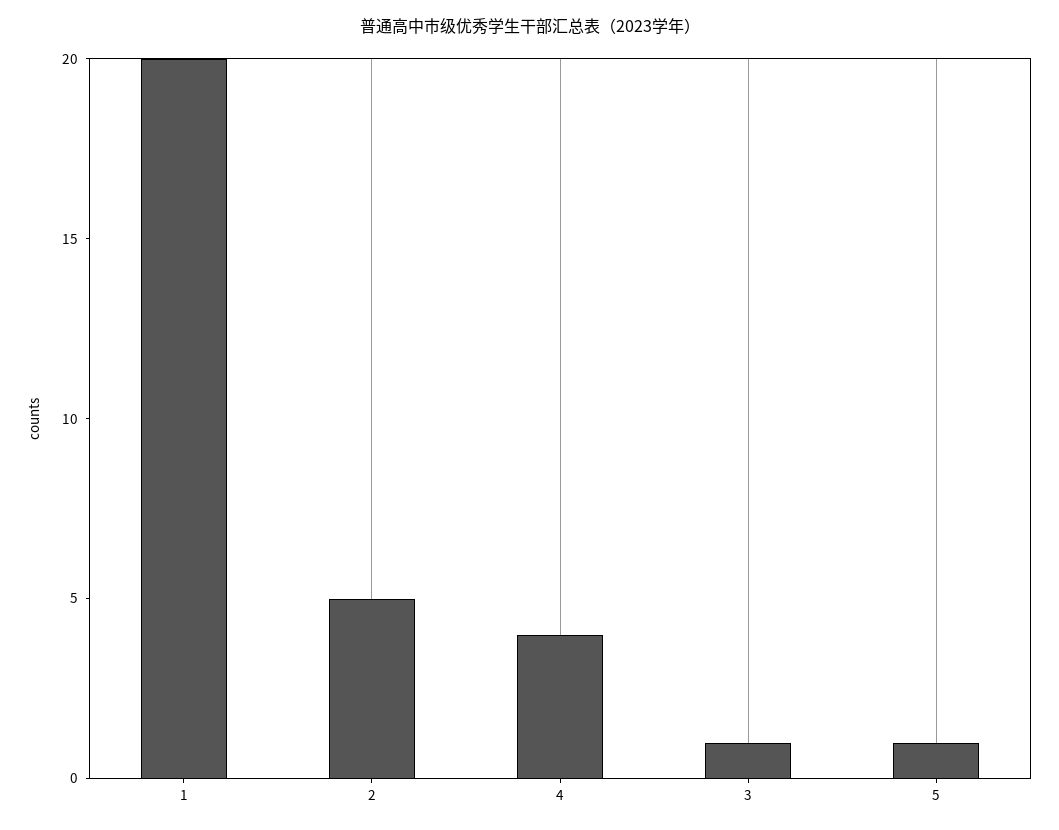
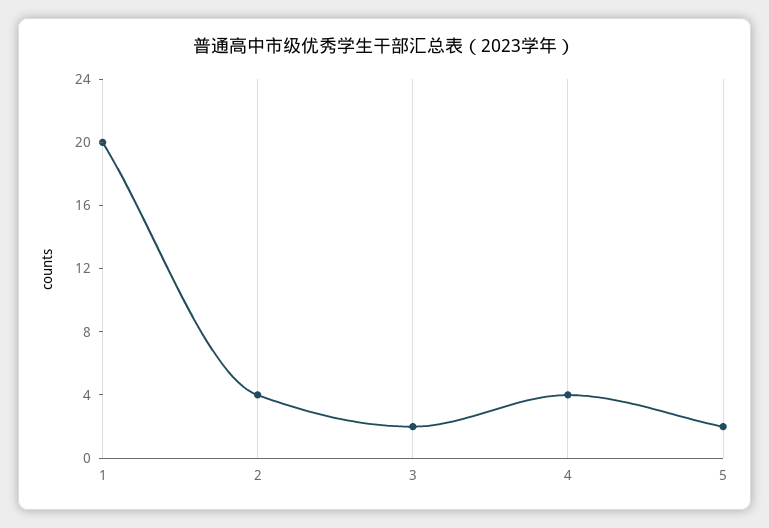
2: 5 -> 4
3: 1 -> 2
5: 1 -> 2

